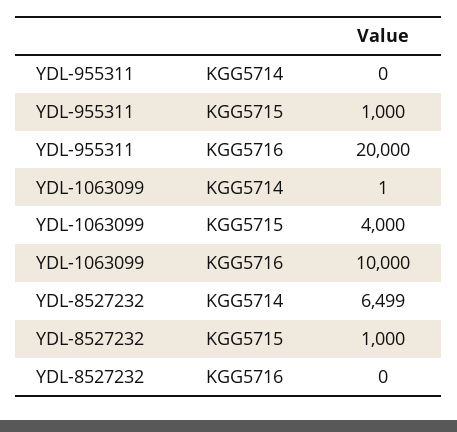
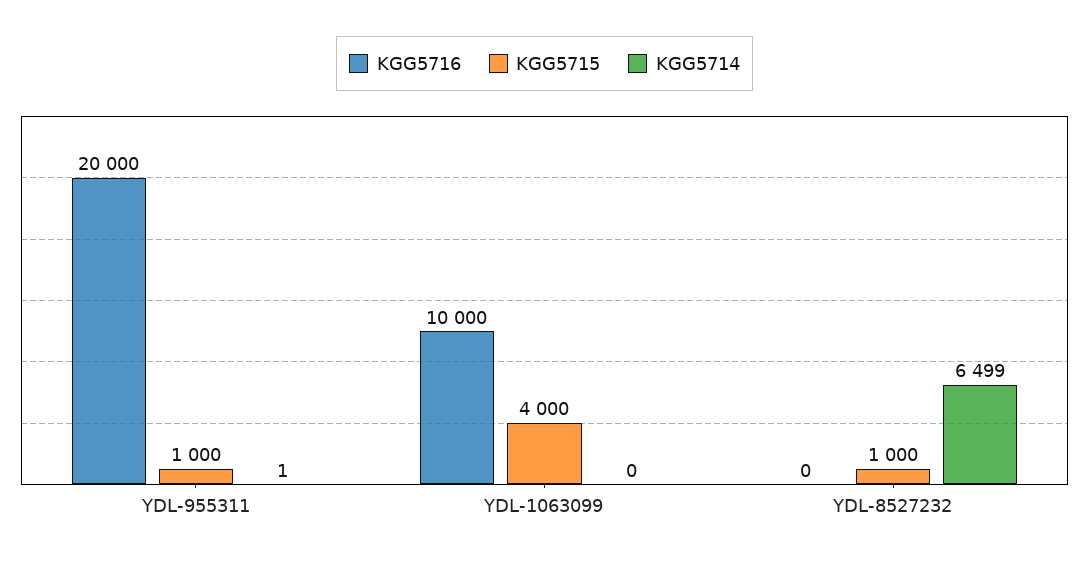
KGG5714, YDL-955311: 0 -> 1
KGG5714, YDL-1063099: 1 -> 0

